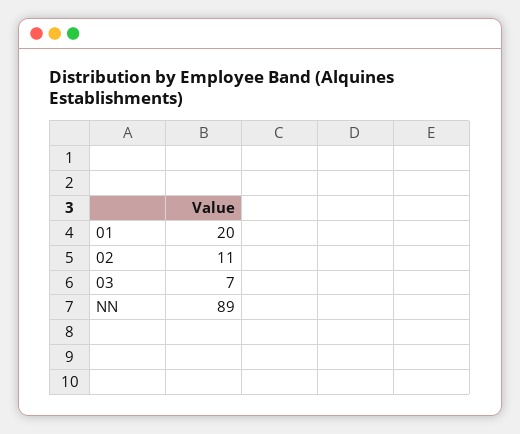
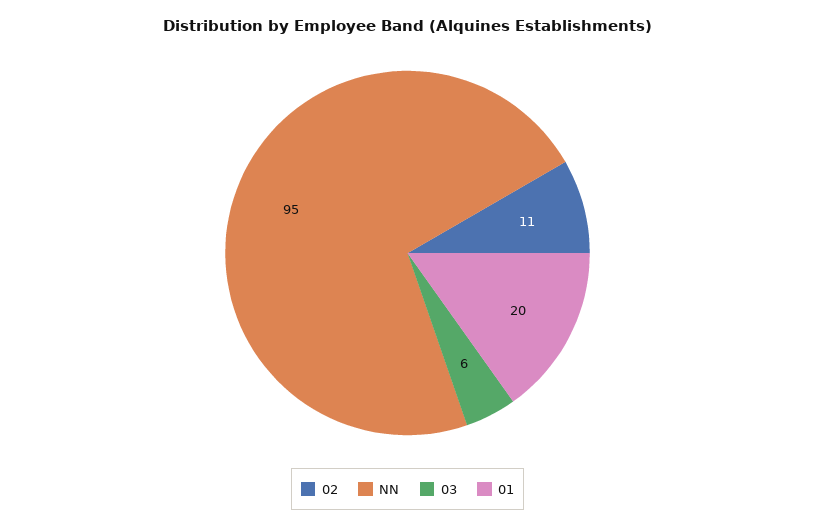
03: 7 -> 6
NN: 89 -> 95

